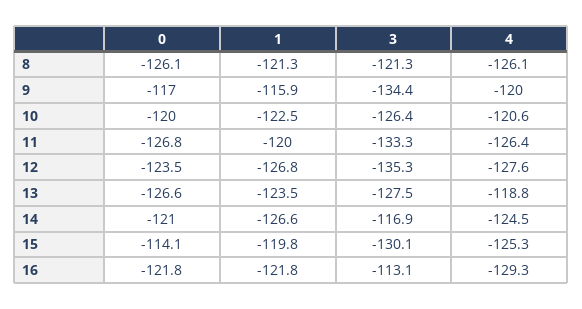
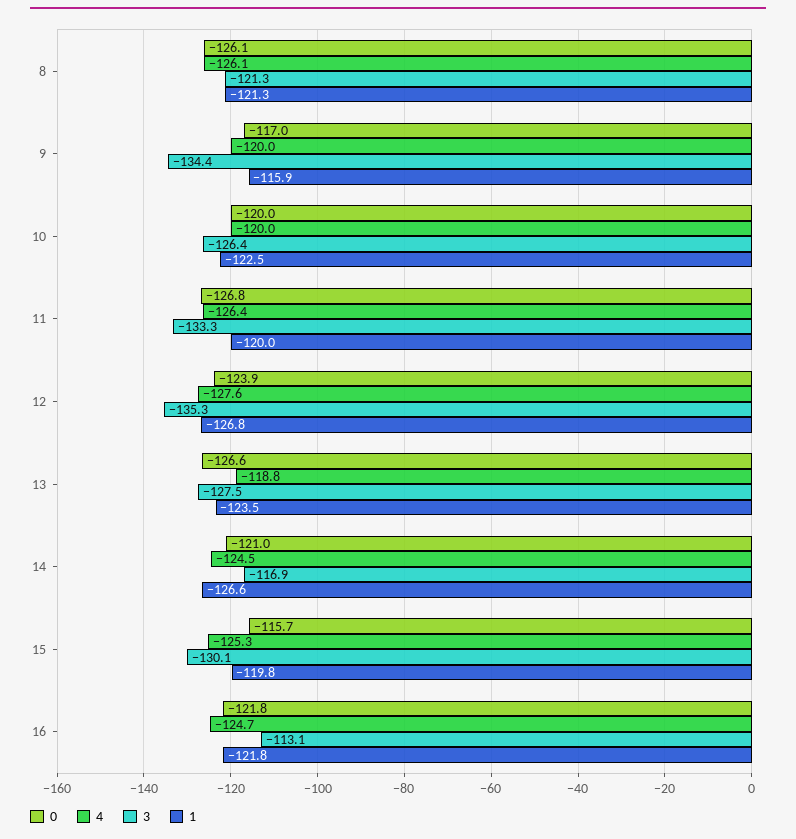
4, 10: -120.6 -> -120
0, 12: -123.5 -> -123.9
0, 15: -114.1 -> -115.7
4, 16: -129.3 -> -124.7

